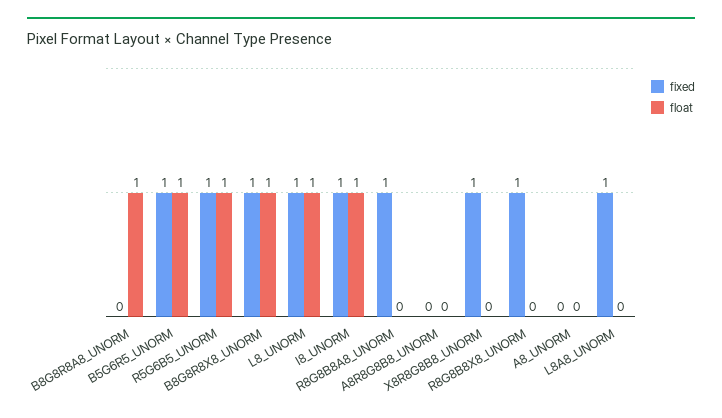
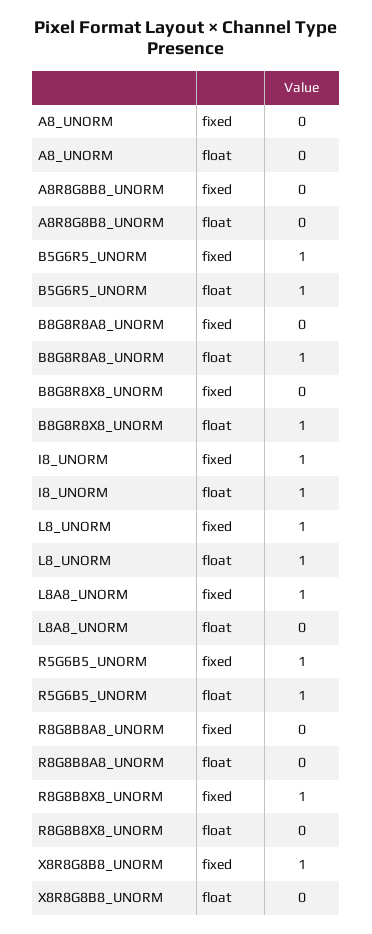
fixed, B8G8R8X8_UNORM: 1 -> 0
fixed, R8G8B8A8_UNORM: 1 -> 0

